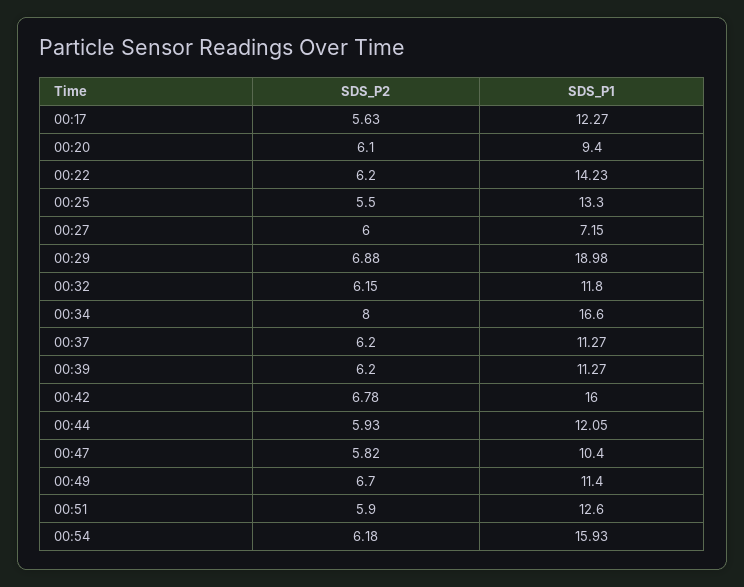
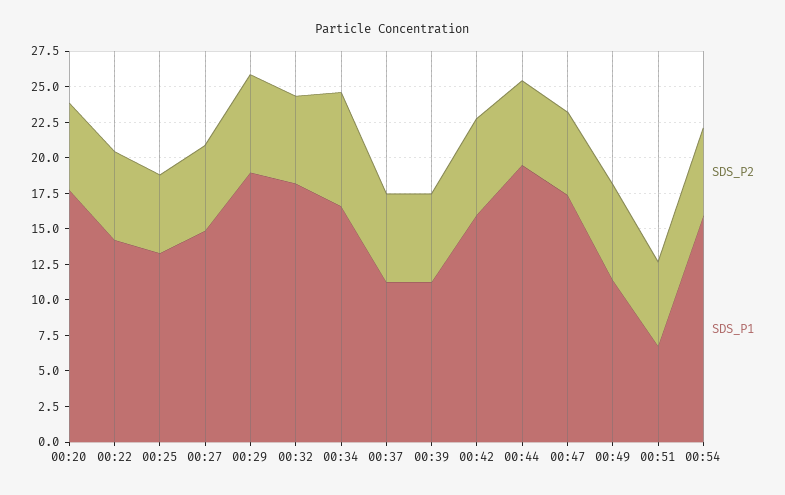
SDS_P2, 00:17: 5.63 -> none
SDS_P1, 00:17: 12.27 -> none
SDS_P1, 00:20: 9.4 -> 17.5
SDS_P1, 00:27: 7.15 -> 15
SDS_P1, 00:32: 11.8 -> 17.5
SDS_P1, 00:44: 12.05 -> 20
SDS_P1, 00:47: 10.4 -> 17.5
SDS_P1, 00:51: 12.6 -> 7.5

